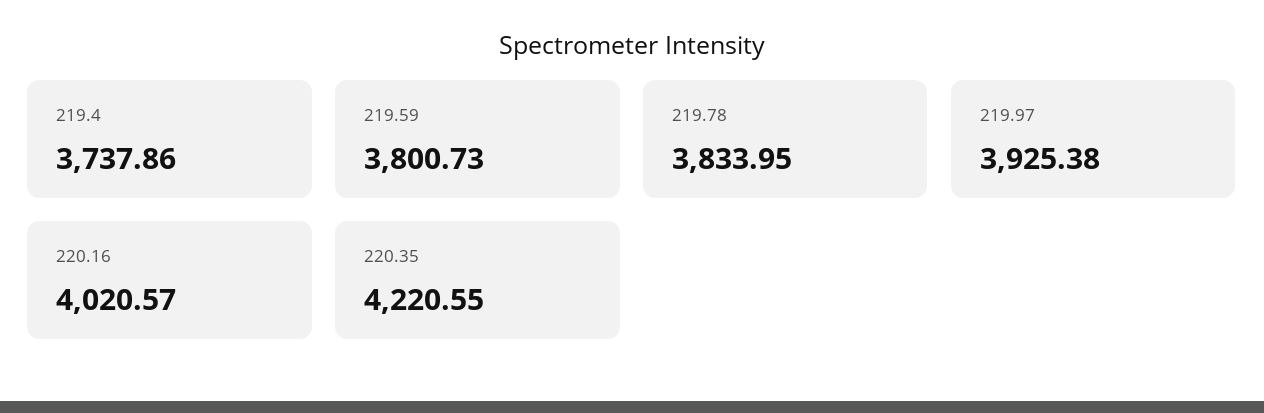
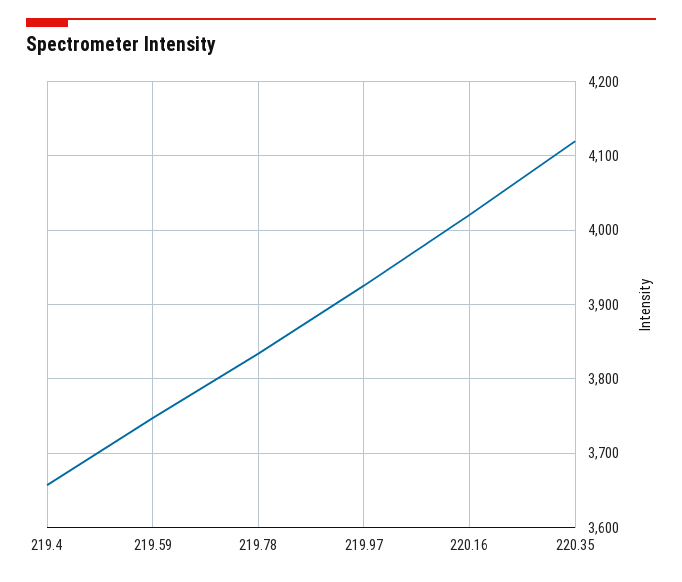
219.4: 3737.86 -> 3660
219.59: 3800.73 -> 3750
220.35: 4220.55 -> 4120

